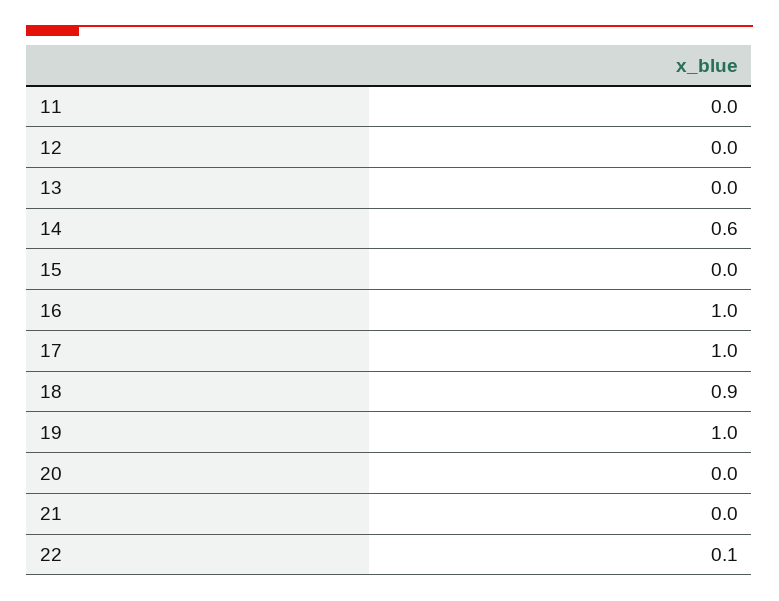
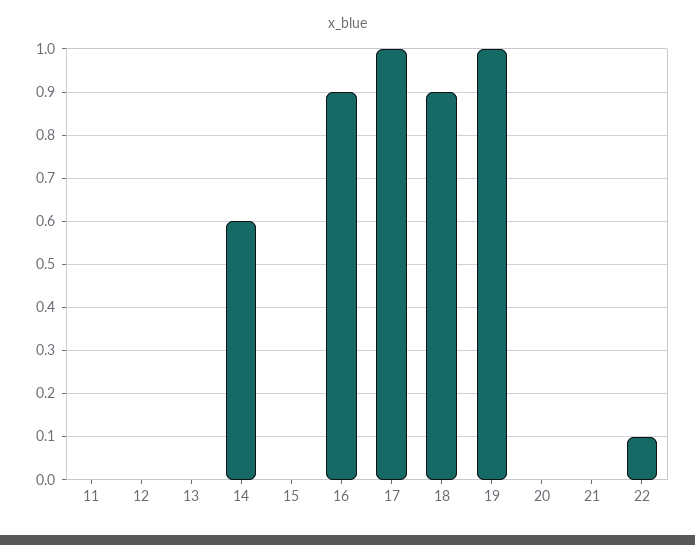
16: 1 -> 0.9

